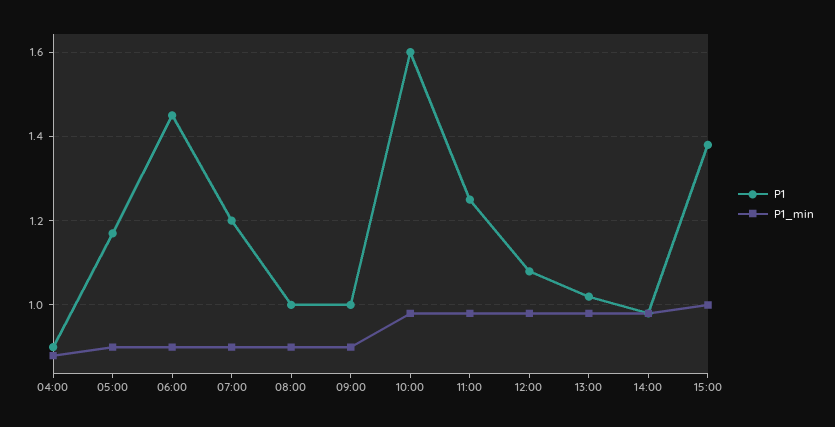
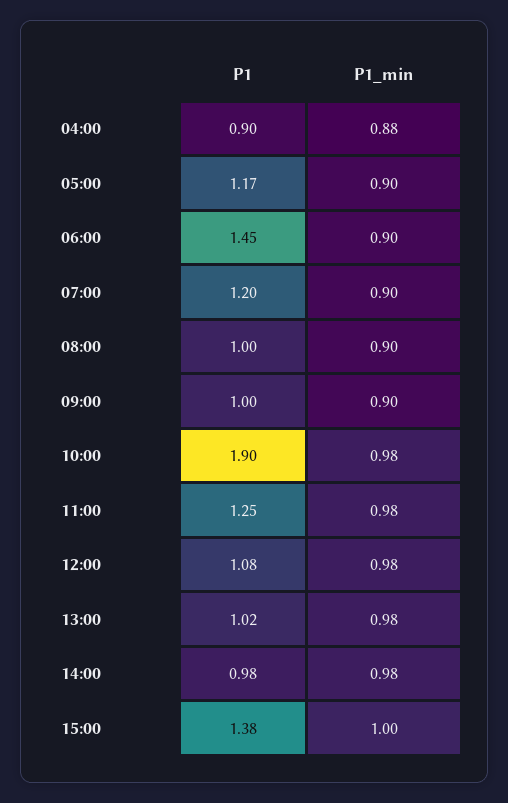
P1, 10:00: 1.6 -> 1.9

